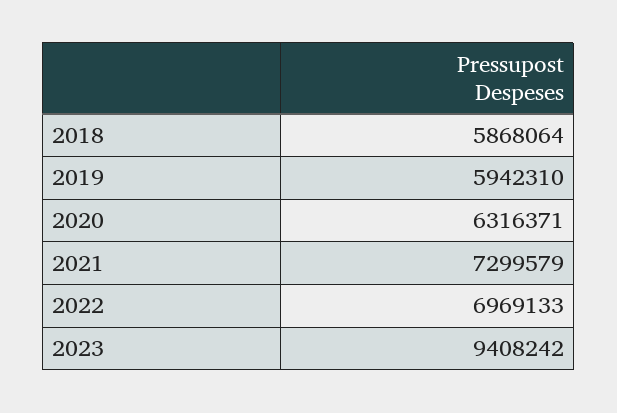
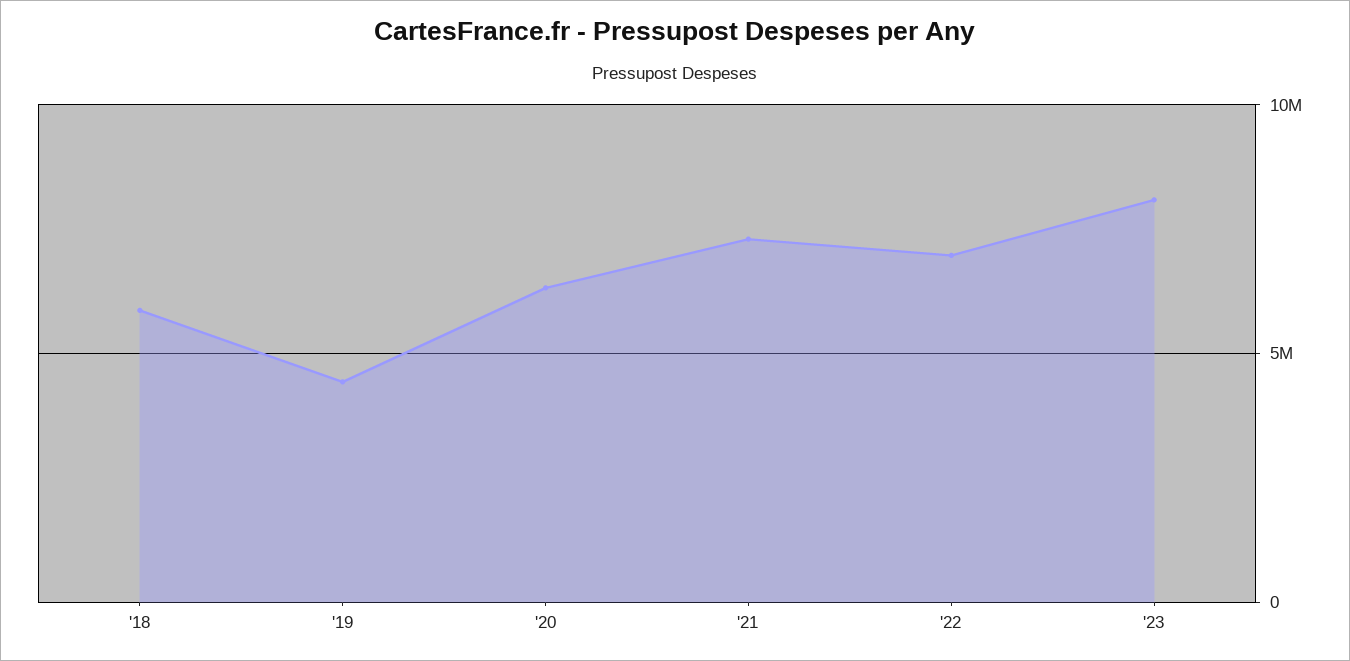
2019: 5942310 -> 4500000
2023: 9408242 -> 8000000

